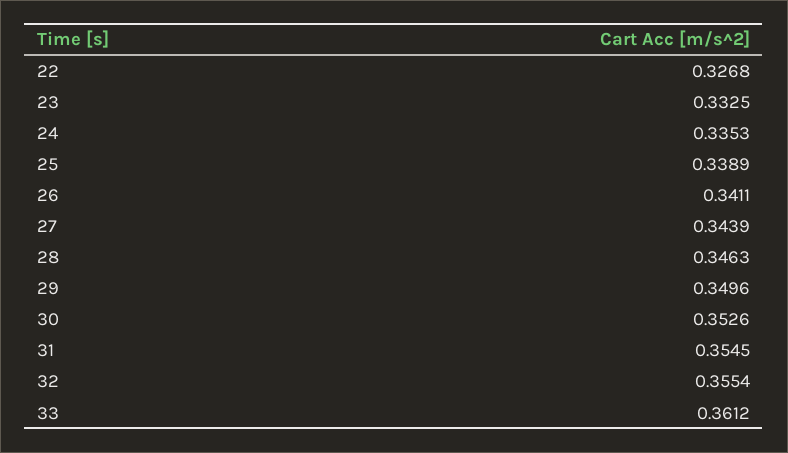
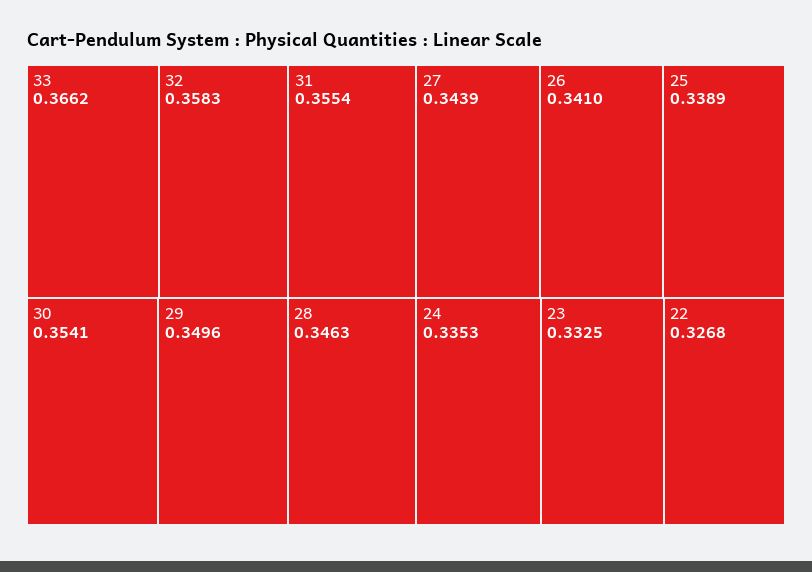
26: 0.3411 -> 0.341
30: 0.3526 -> 0.3541
31: 0.3545 -> 0.3554
32: 0.3554 -> 0.3583
33: 0.3612 -> 0.3662

